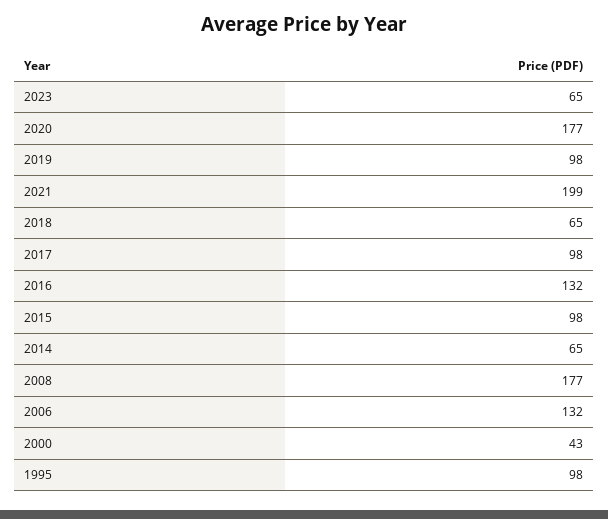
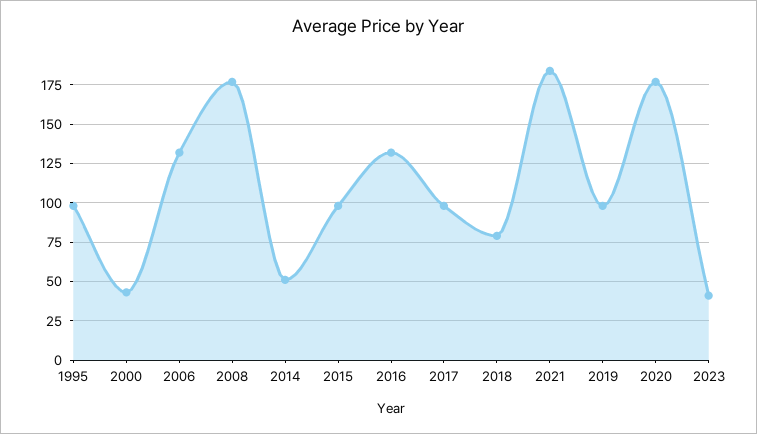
2023: 65 -> 40
2021: 199 -> 185
2018: 65 -> 80
2014: 65 -> 50

